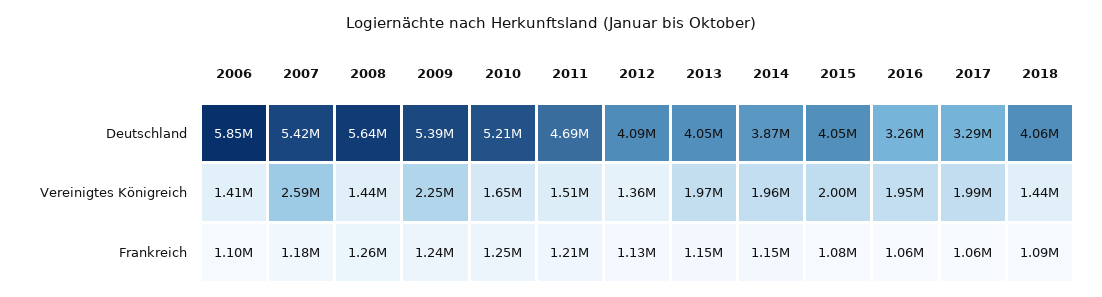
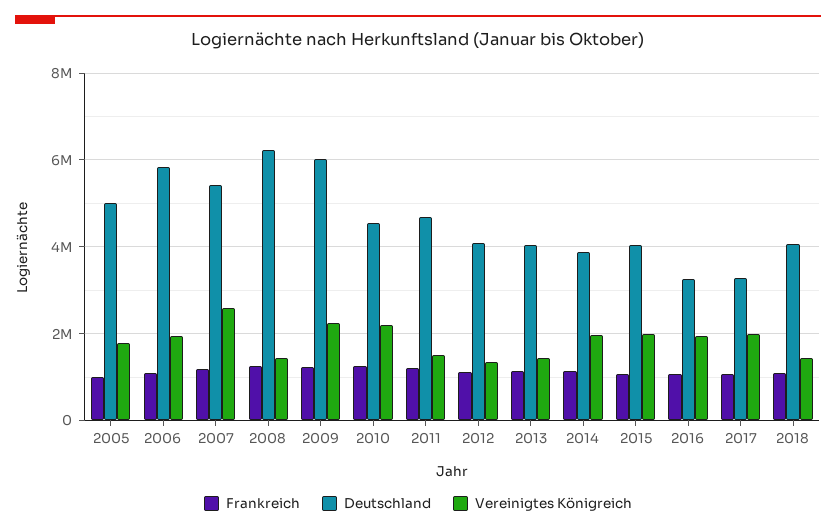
Deutschland, 2008: 5640000 -> 6200000
Deutschland, 2009: 5390000 -> 6000000
Deutschland, 2010: 5210000 -> 4600000
Vereinigtes Königreich, 2006: 1410000 -> 2000000
Vereinigtes Königreich, 2010: 1650000 -> 2200000
Vereinigtes Königreich, 2013: 1970000 -> 1400000
Frankreich, 2005: none -> 1000000
Deutschland, 2005: none -> 5000000
Vereinigtes Königreich, 2005: none -> 1800000

